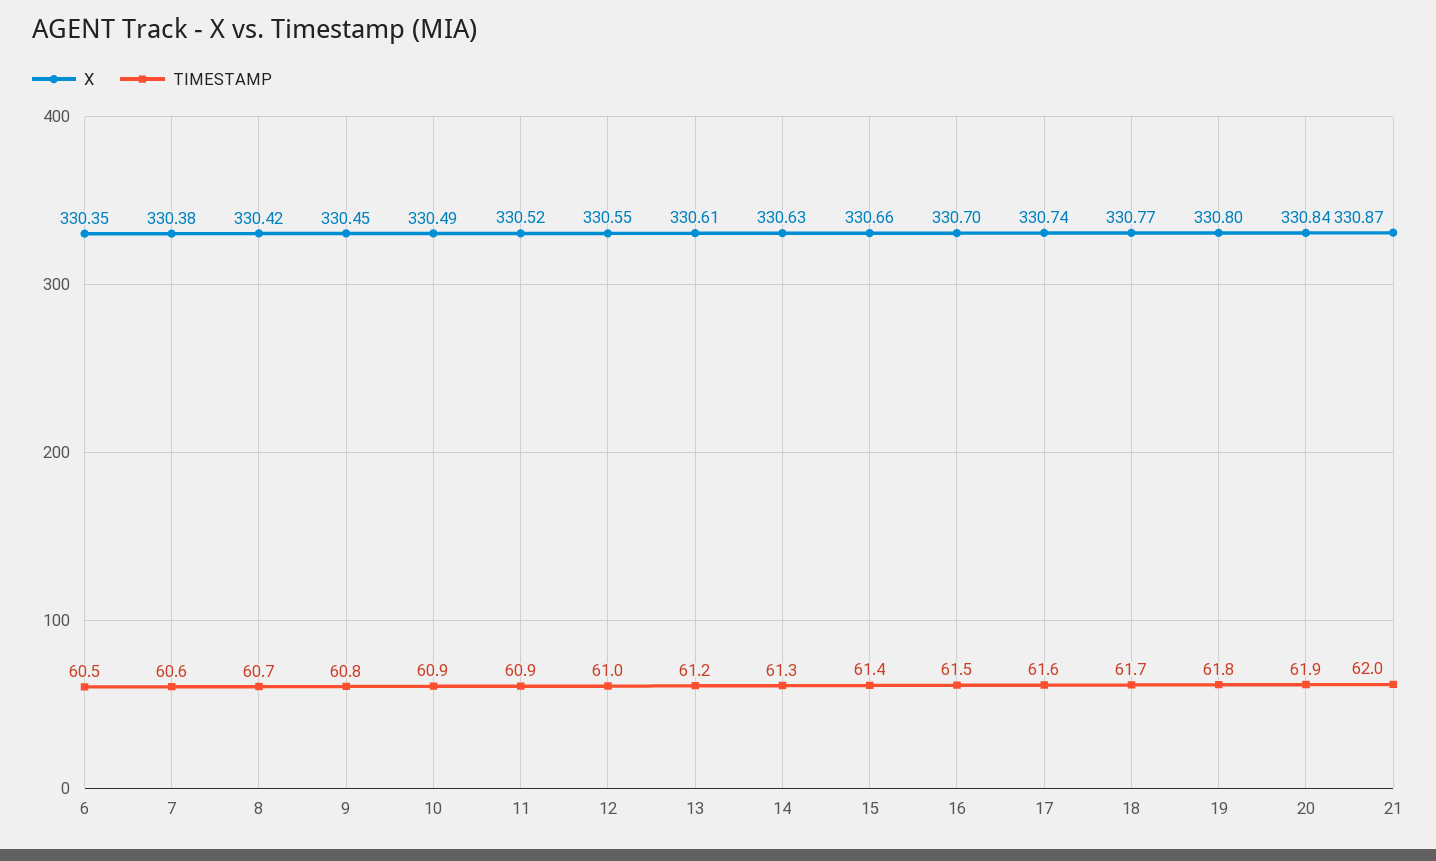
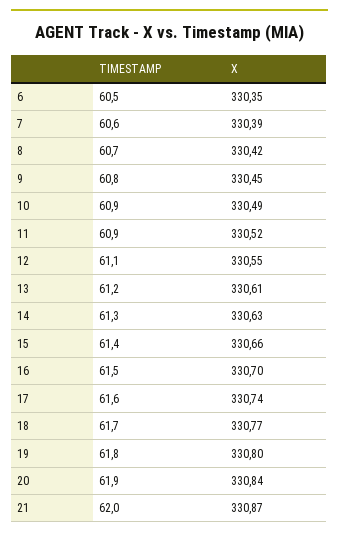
X, 7: 330.38 -> 330.39
TIMESTAMP, 12: 61 -> 61.1

